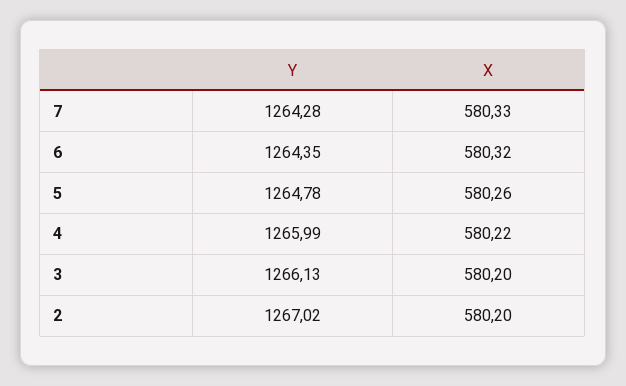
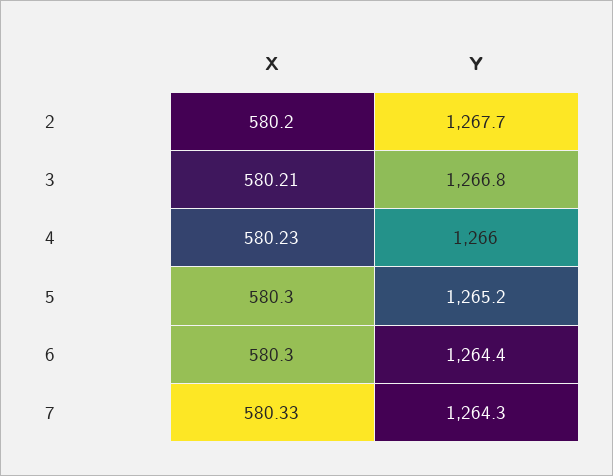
X, 6: 580.32 -> 580.3
Y, 5: 1264.78 -> 1265.2
X, 5: 580.26 -> 580.3
X, 4: 580.22 -> 580.23
Y, 3: 1266.13 -> 1266.8
X, 3: 580.2 -> 580.21
Y, 2: 1267.02 -> 1267.7

